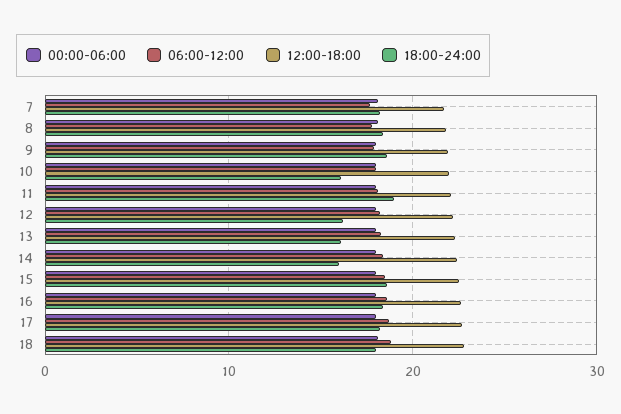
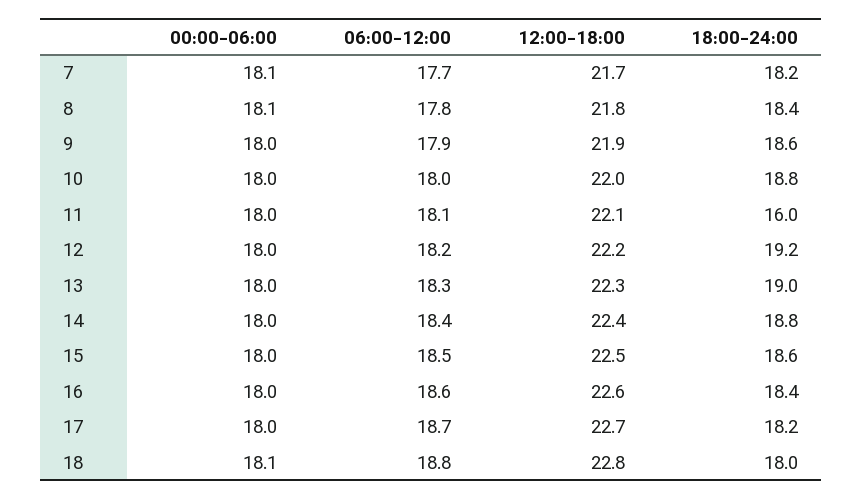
18:00-24:00, 10: 16 -> 18.8
18:00-24:00, 11: 19 -> 16
18:00-24:00, 12: 16 -> 19.2
18:00-24:00, 13: 16 -> 19
18:00-24:00, 14: 16 -> 18.8

